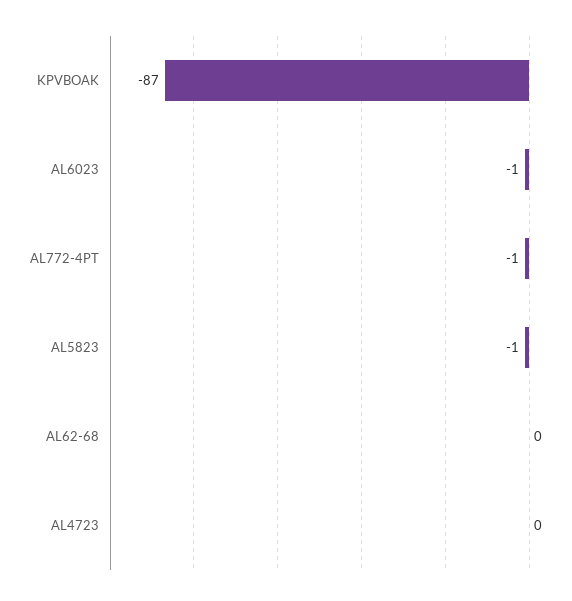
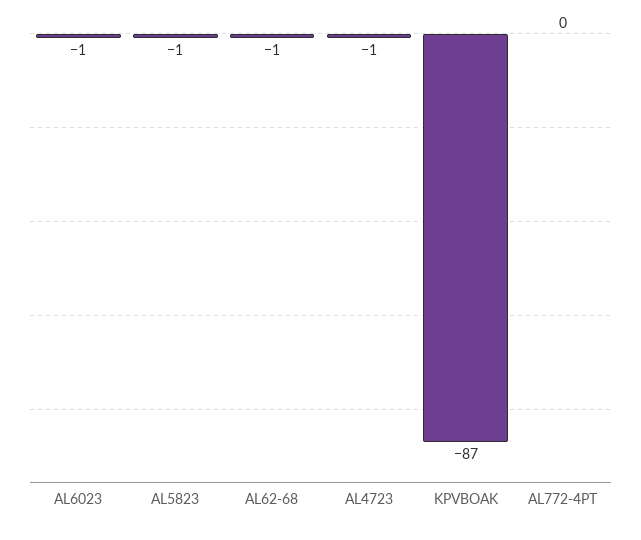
AL772-4PT: -1 -> 0
AL62-68: 0 -> -1
AL4723: 0 -> -1

